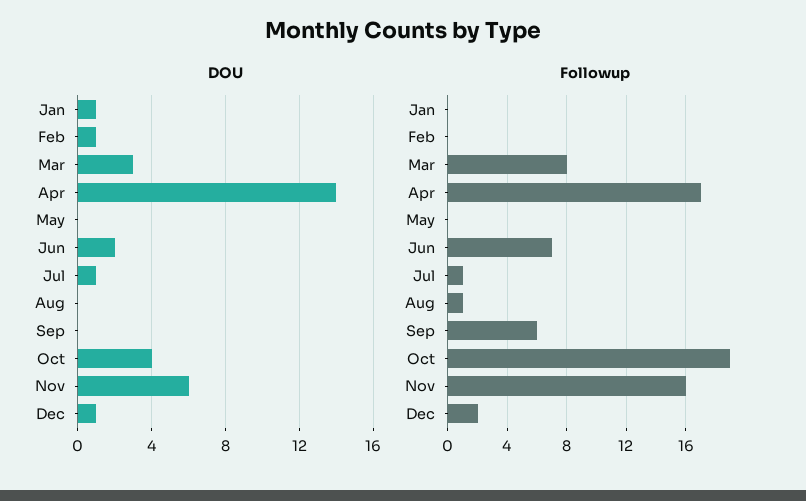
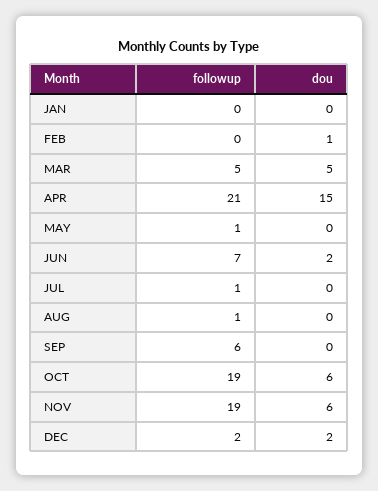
DOU, Jan: 1 -> 0
DOU, Mar: 3 -> 5
DOU, Apr: 14 -> 15
DOU, Jul: 1 -> 0
DOU, Oct: 4 -> 6
DOU, Dec: 1 -> 2
Followup, Mar: 8 -> 5
Followup, Apr: 17 -> 21
Followup, May: 0 -> 1
Followup, Nov: 16 -> 19

